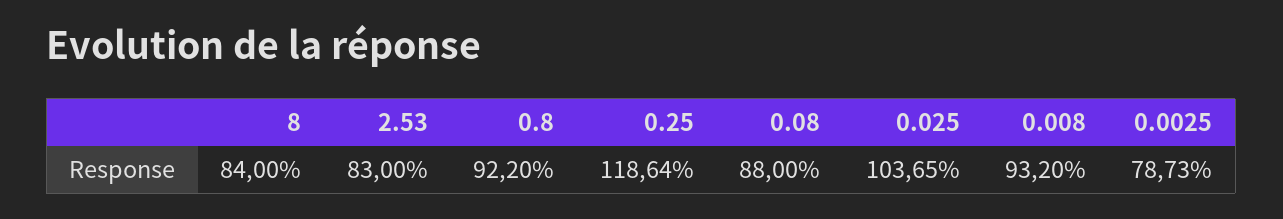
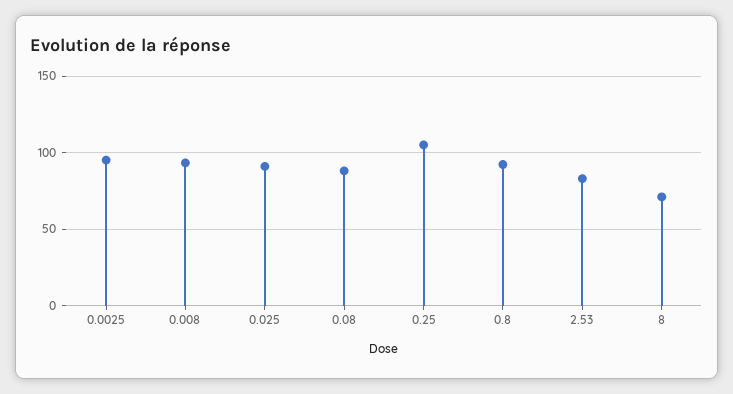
8: 84 -> 70
0.25: 118.64 -> 105
0.025: 103.65 -> 90
0.0025: 78.73 -> 95

